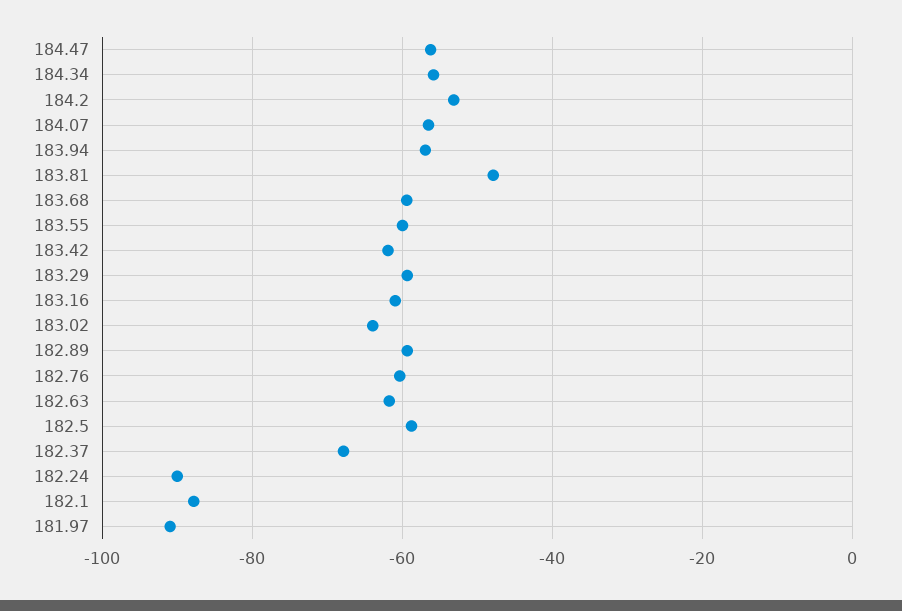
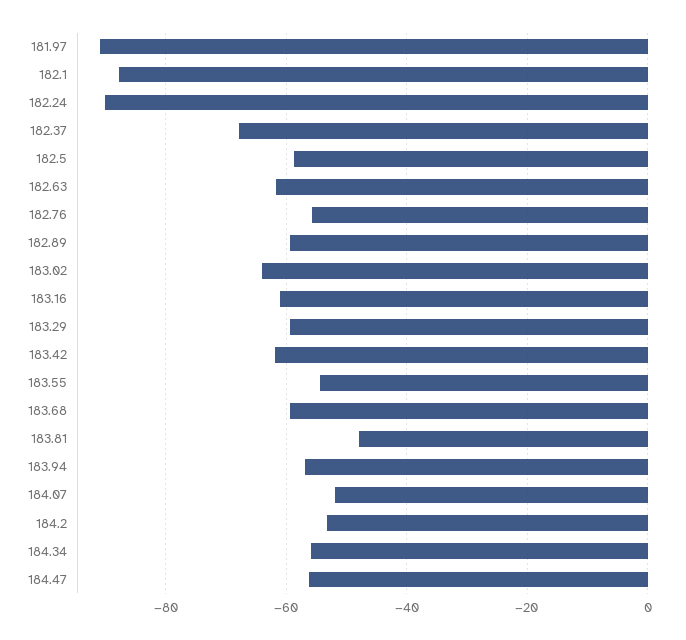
184.07: -56 -> -52
183.55: -60 -> -54
182.76: -60 -> -56

